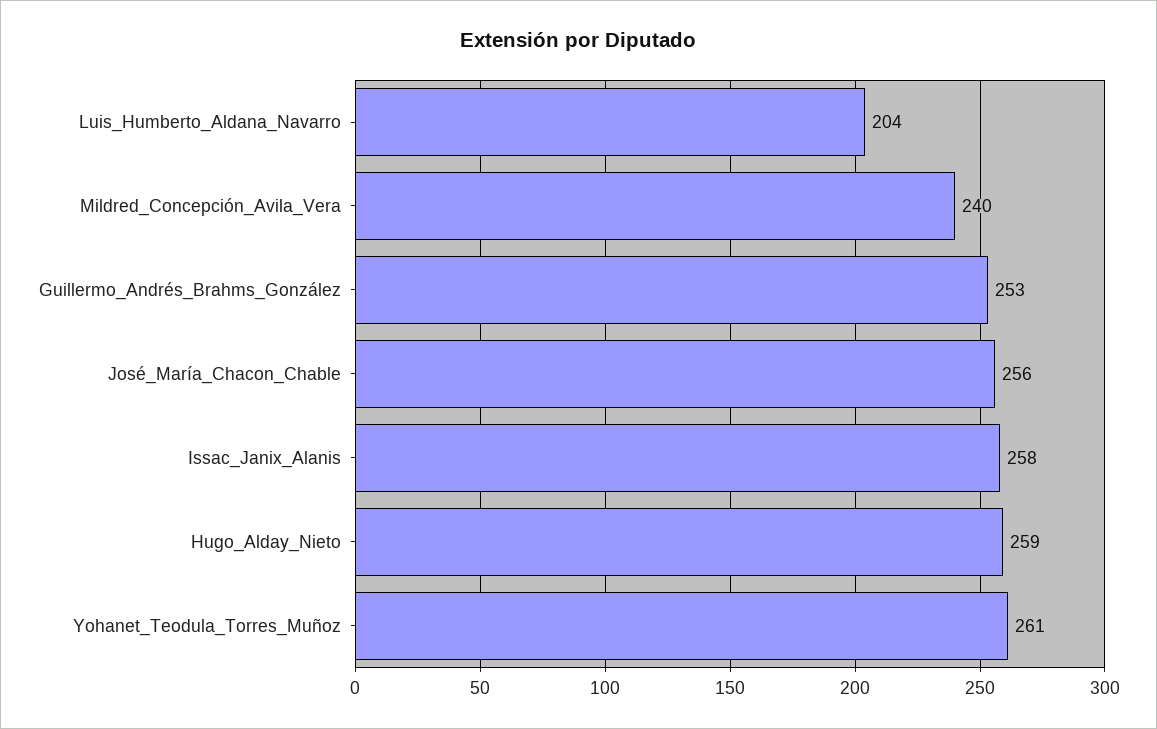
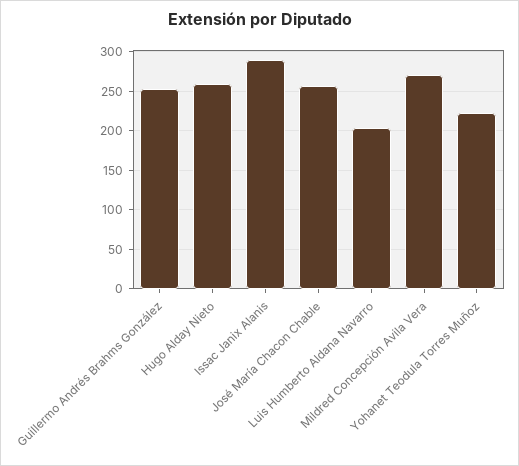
Mildred_Concepción_Avila_Vera: 240 -> 270
Issac_Janix_Alanis: 258 -> 290
Yohanet_Teodula_Torres_Muñoz: 261 -> 220

